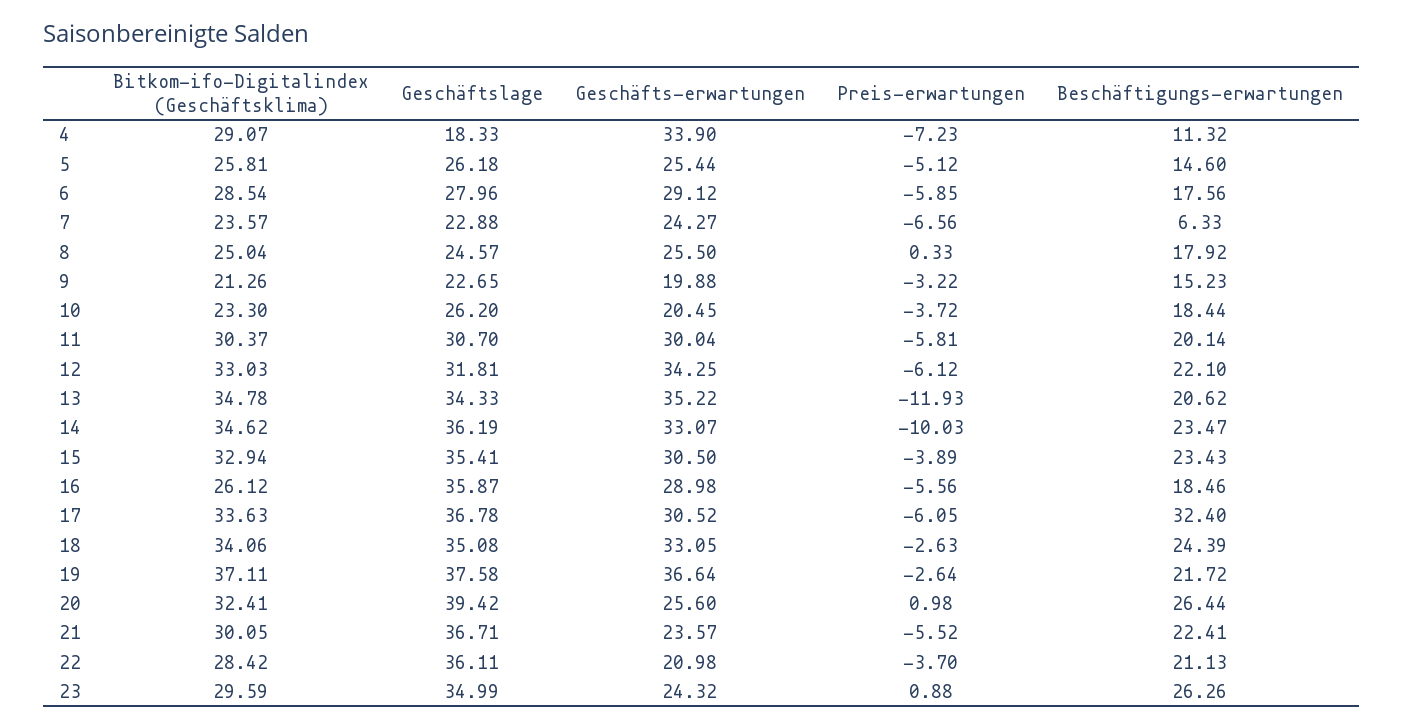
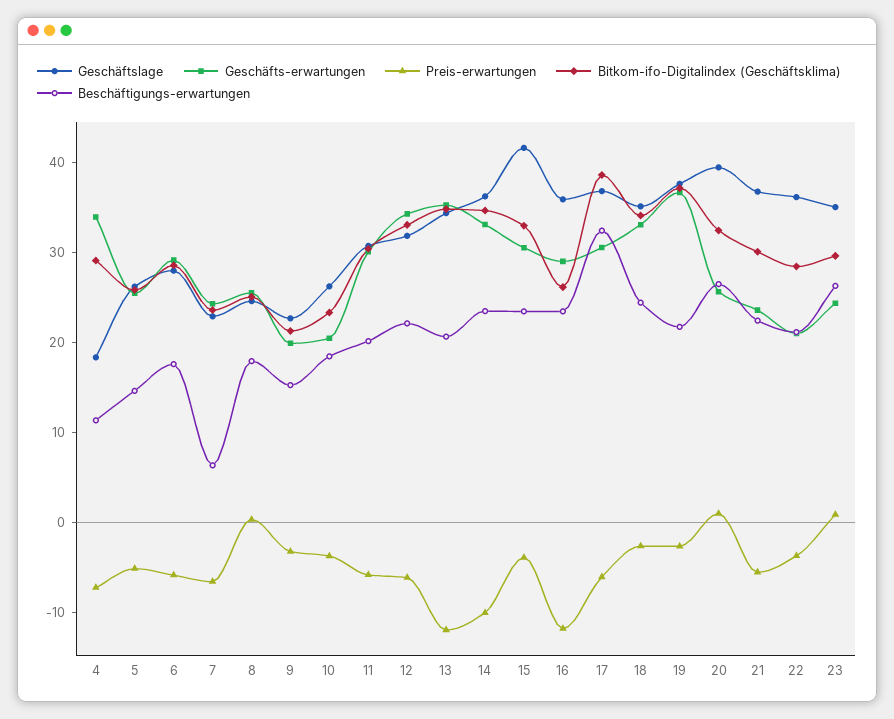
Geschäftslage, 15: 35.41 -> 42
Preis-erwartungen, 16: -5.56 -> -12
Beschäftigungs-erwartungen, 16: 18.46 -> 24
Bitkom-ifo-Digitalindex (Geschäftsklima), 17: 33.63 -> 38

